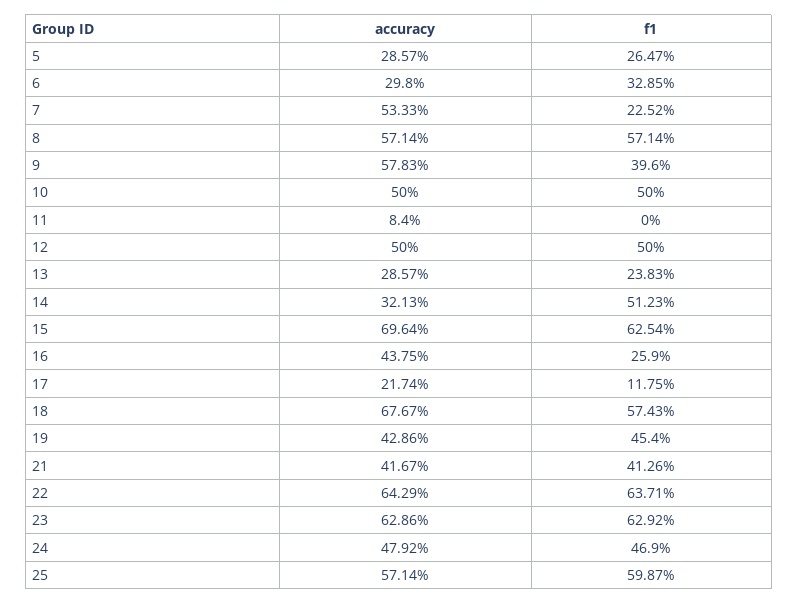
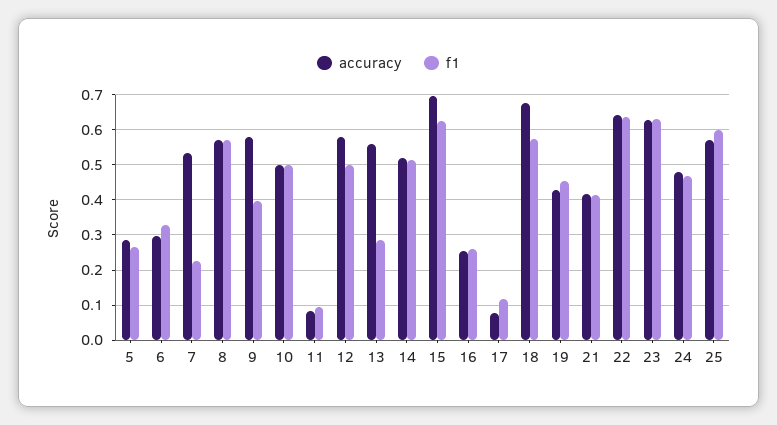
f1, 11: 0 -> 0.1
accuracy, 12: 0.5 -> 0.58
accuracy, 13: 0.2857 -> 0.56
f1, 13: 0.2383 -> 0.28
accuracy, 14: 0.3213 -> 0.52
accuracy, 16: 0.4375 -> 0.26
accuracy, 17: 0.2174 -> 0.08

